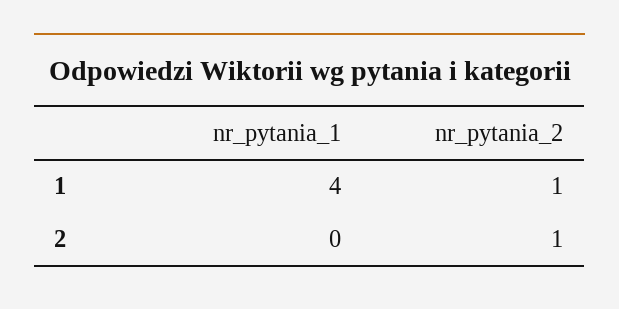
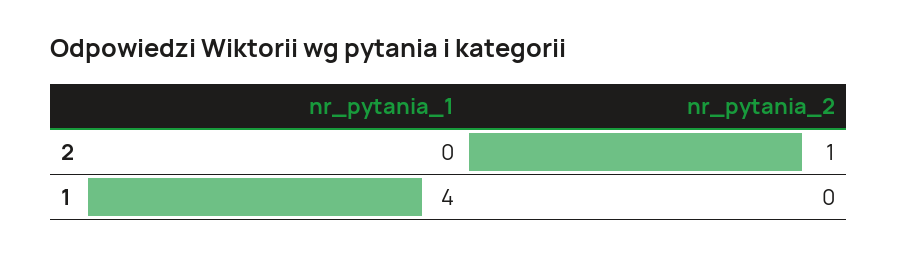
nr_pytania_2, 1: 1 -> 0

